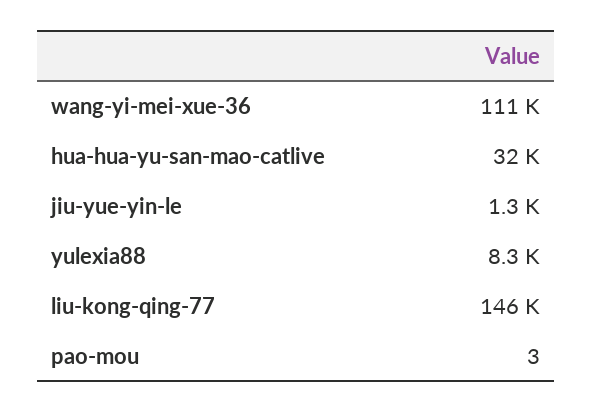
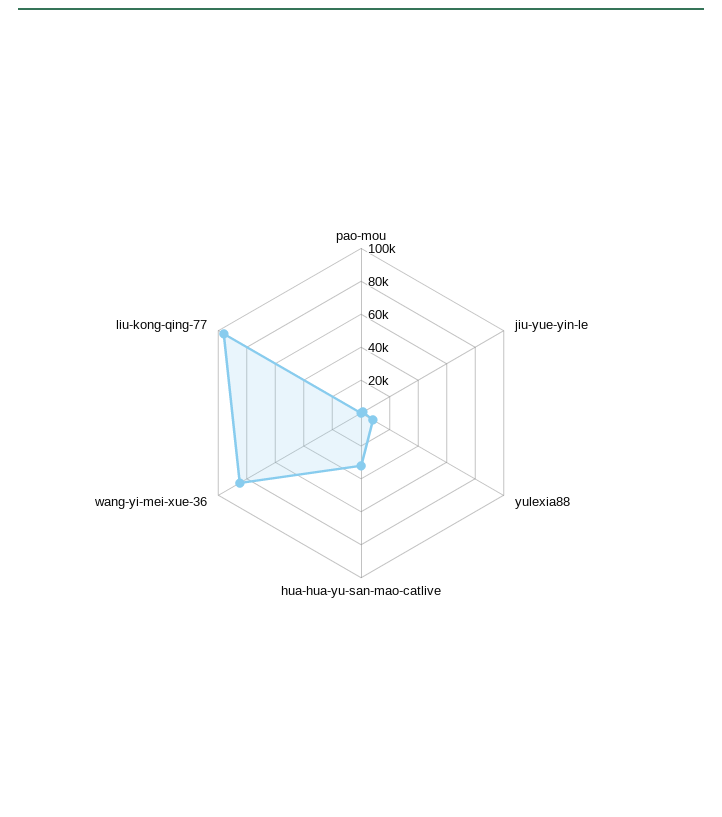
wang-yi-mei-xue-36: 111000 -> 85000
liu-kong-qing-77: 146000 -> 95000

